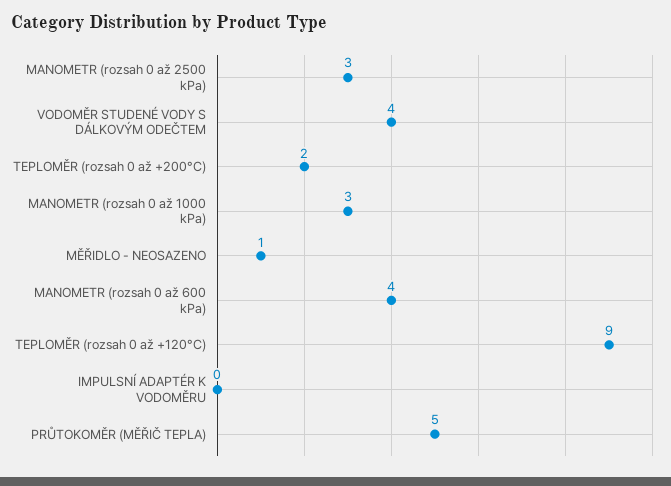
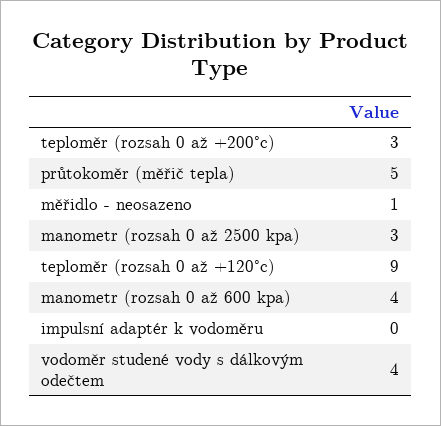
TEPLOMĚR (rozsah 0 až +200°C): 2 -> 3
MANOMETR (rozsah 0 až 1000 kPa): 3 -> none

